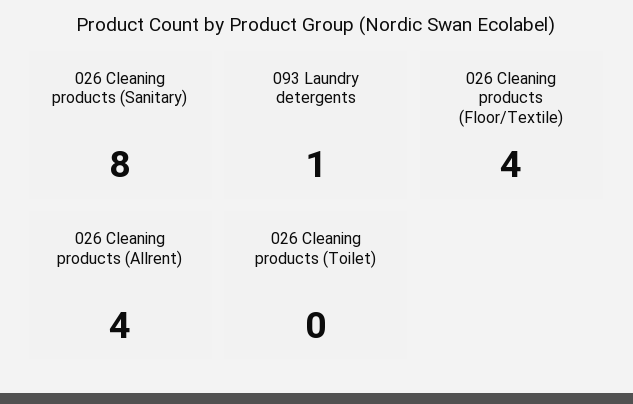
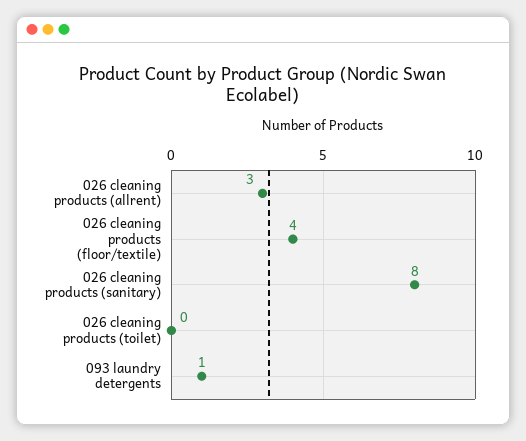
026 Cleaning products (Allrent): 4 -> 3

